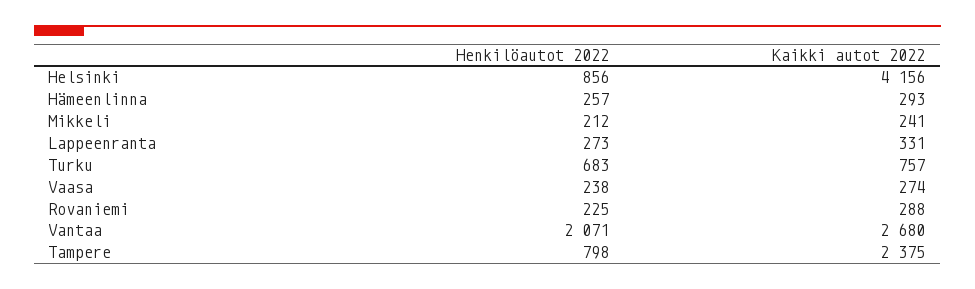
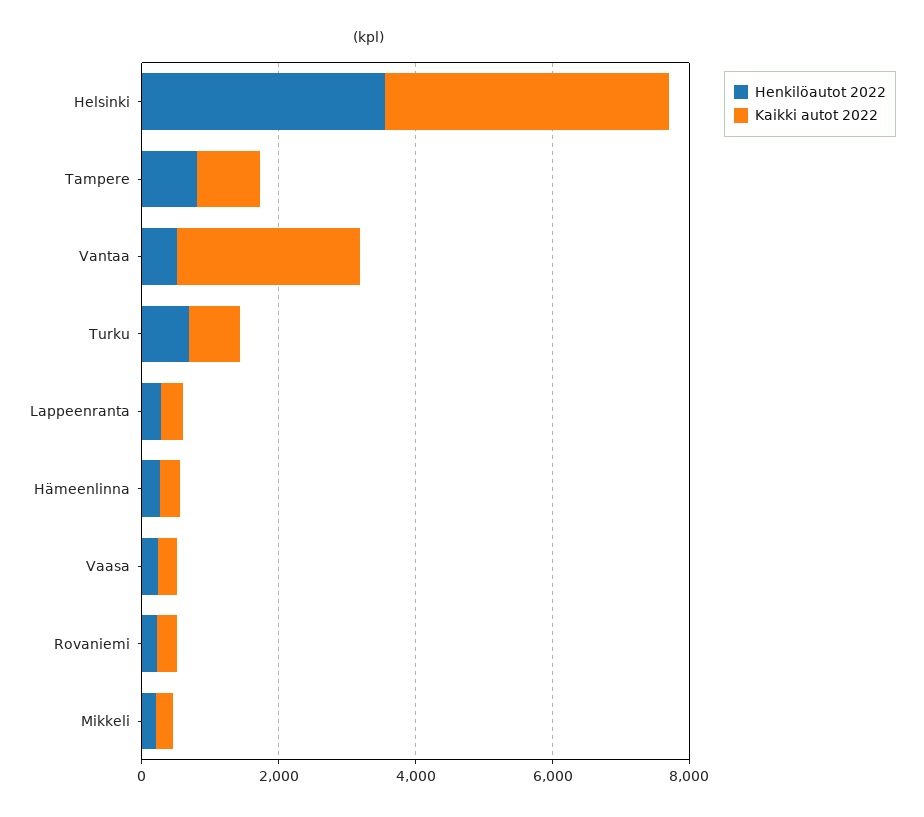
Henkilöautot 2022, Helsinki: 856 -> 3500
Henkilöautot 2022, Vantaa: 2071 -> 500
Kaikki autot 2022, Tampere: 2375 -> 1000

